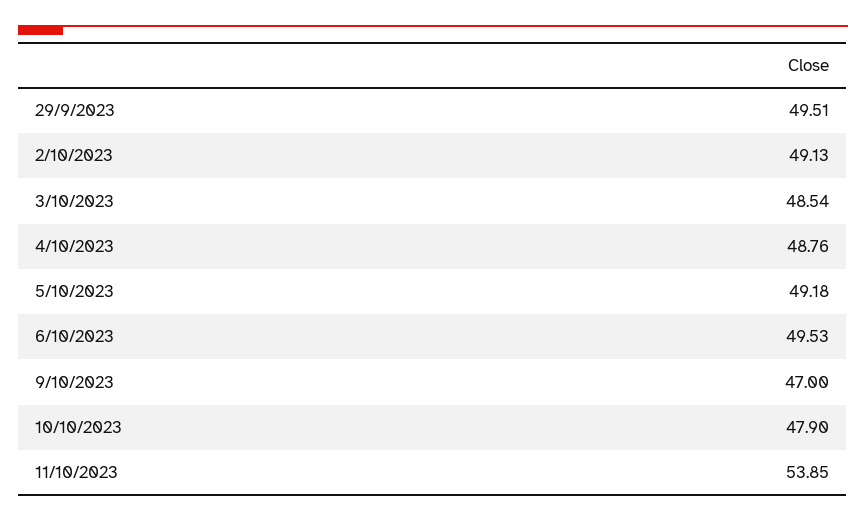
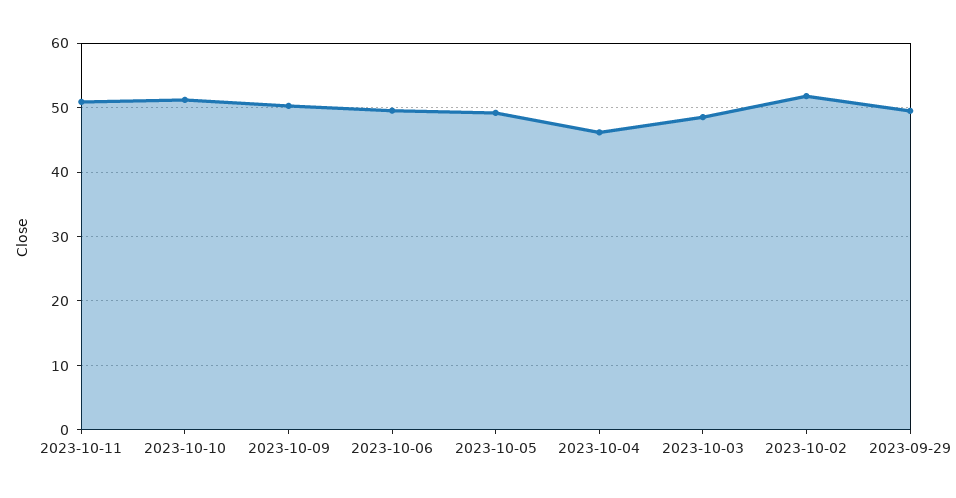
2/10/2023: 49.13 -> 52
4/10/2023: 48.76 -> 46
9/10/2023: 47 -> 50
10/10/2023: 47.9 -> 51
11/10/2023: 53.85 -> 51

